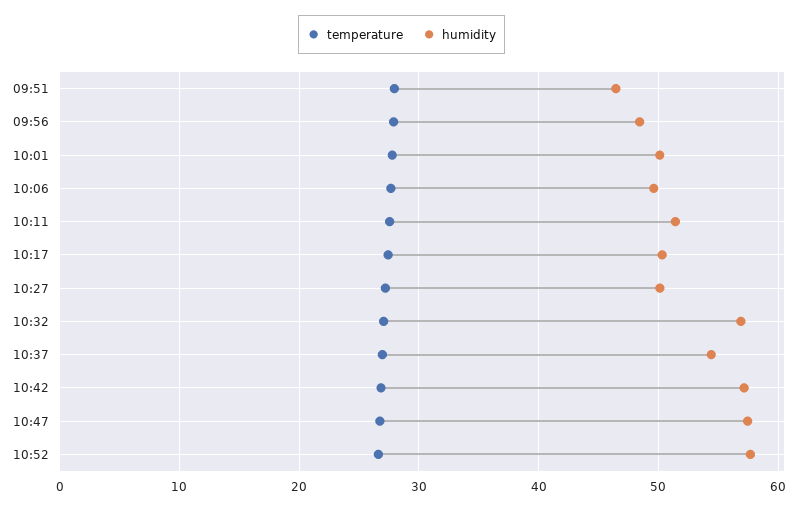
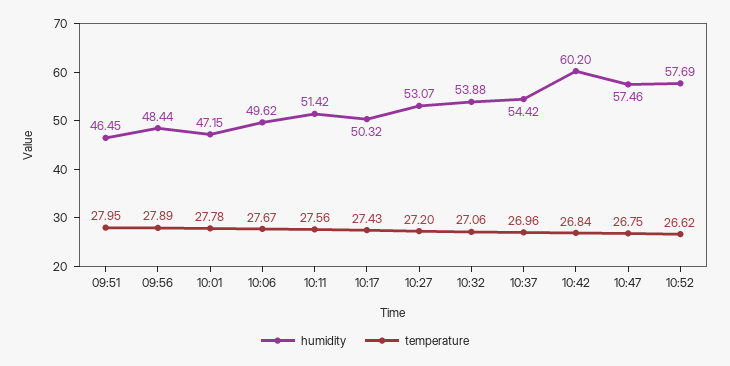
humidity, 10:01: 50 -> 47.15
humidity, 10:27: 50 -> 53.07
humidity, 10:32: 57 -> 53.88
humidity, 10:42: 57 -> 60.2

